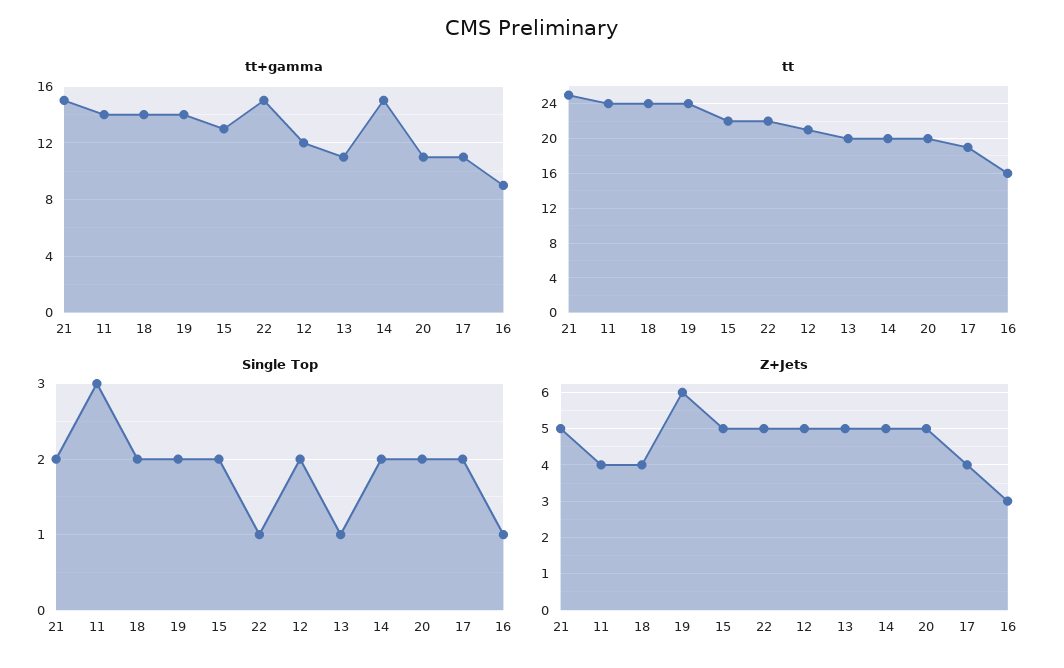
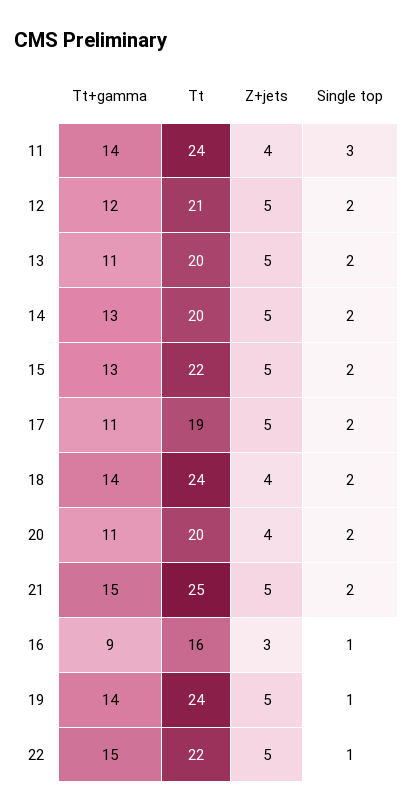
tt+gamma, 14: 15 -> 13
Single Top, 19: 2 -> 1
Single Top, 13: 1 -> 2
Z+Jets, 19: 6 -> 5
Z+Jets, 20: 5 -> 4
Z+Jets, 17: 4 -> 5

